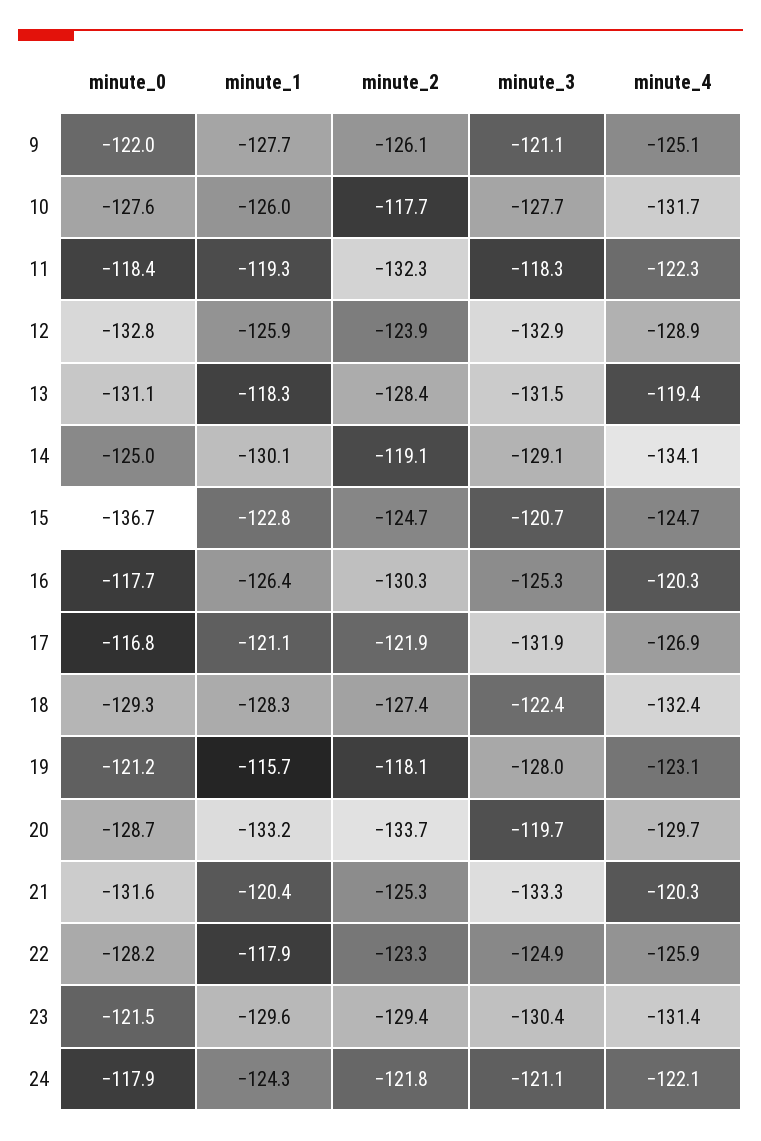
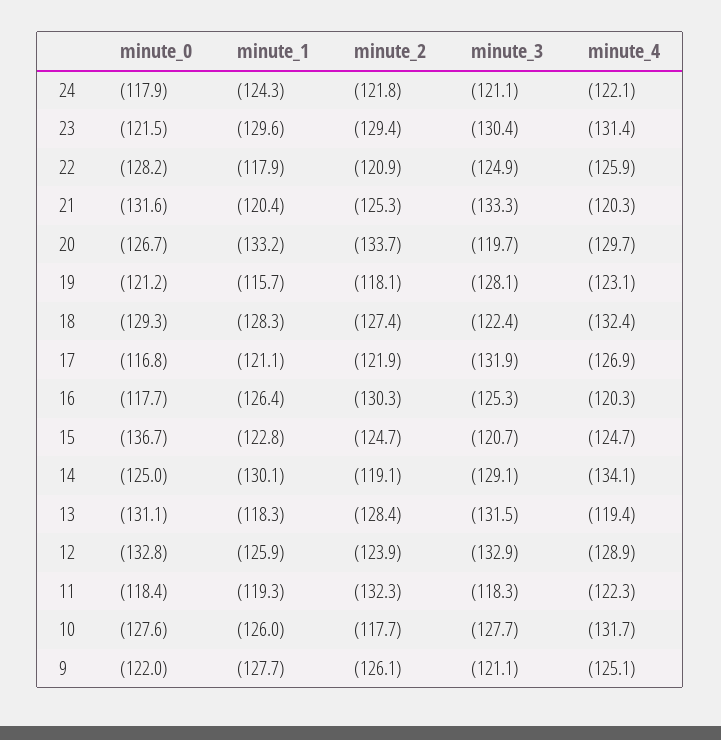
minute_3, 19: -128 -> -128.1
minute_0, 20: -128.7 -> -126.7
minute_2, 22: -123.3 -> -120.9

